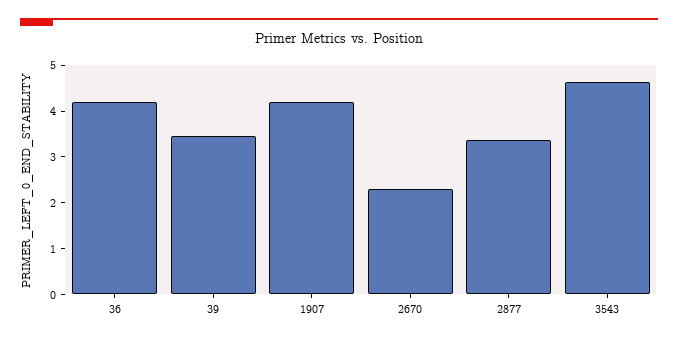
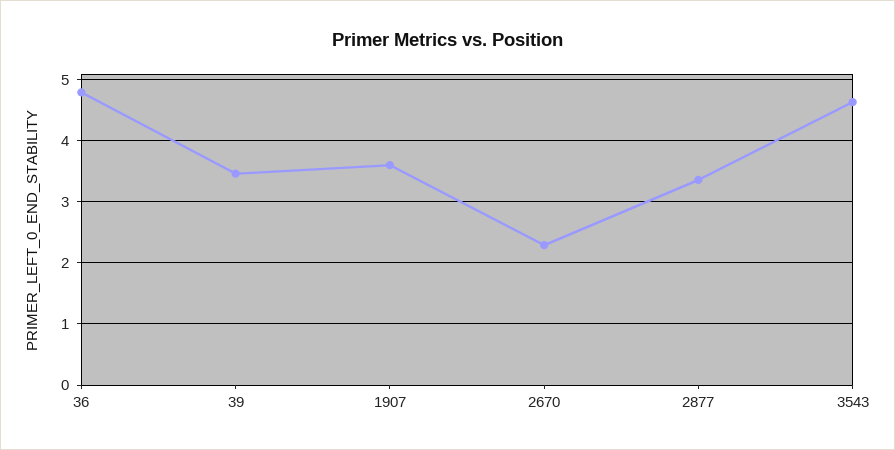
36: 4.2 -> 4.8
1907: 4.2 -> 3.6

